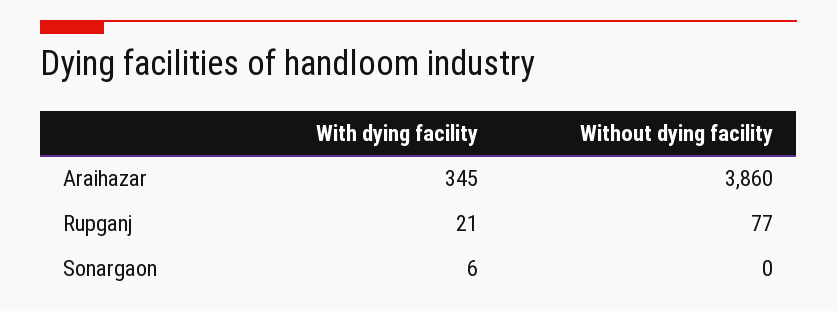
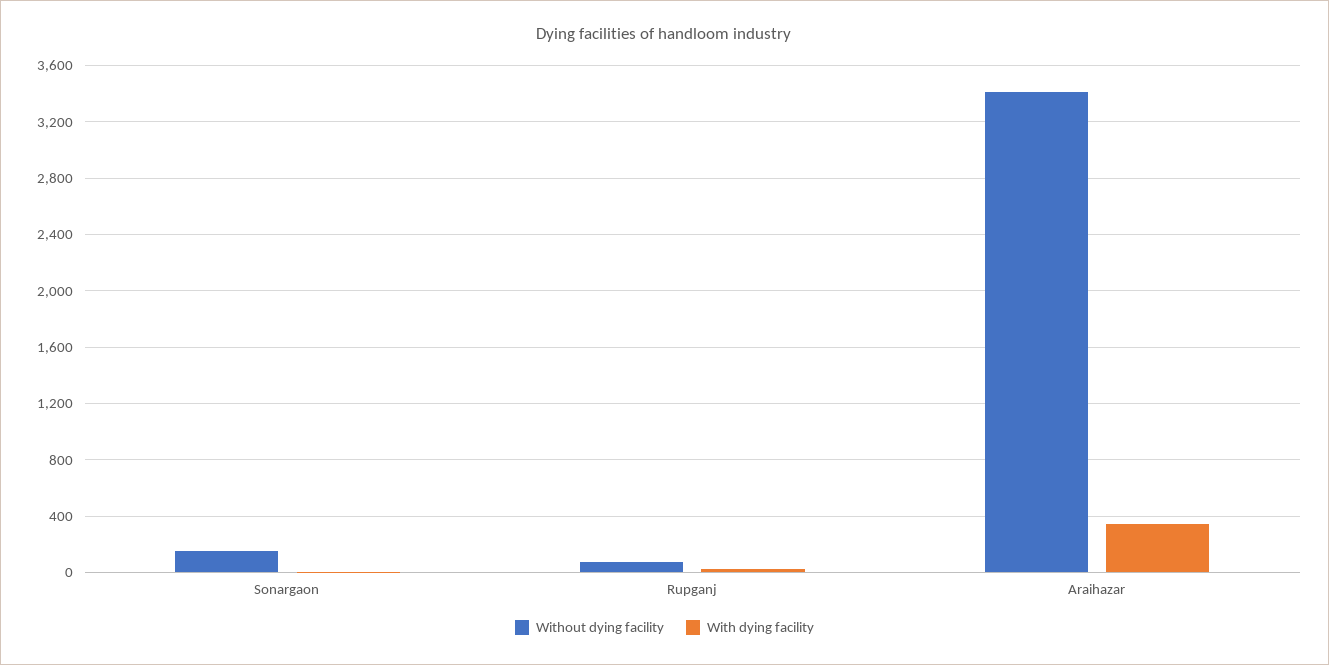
Without dying facility, Araihazar: 3860 -> 3400
Without dying facility, Sonargaon: 0 -> 150

